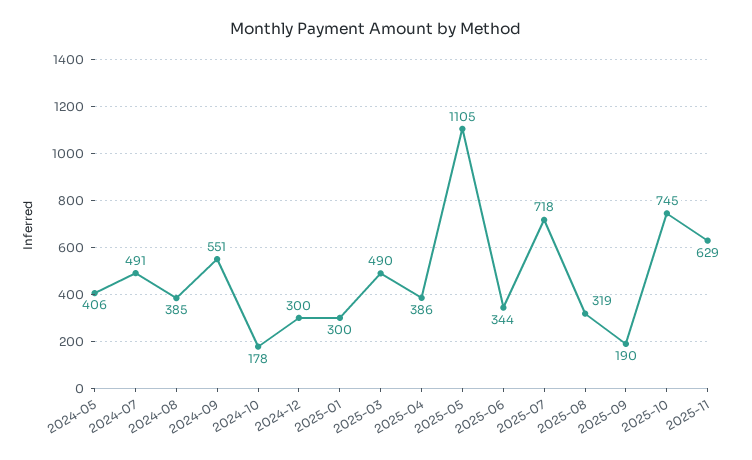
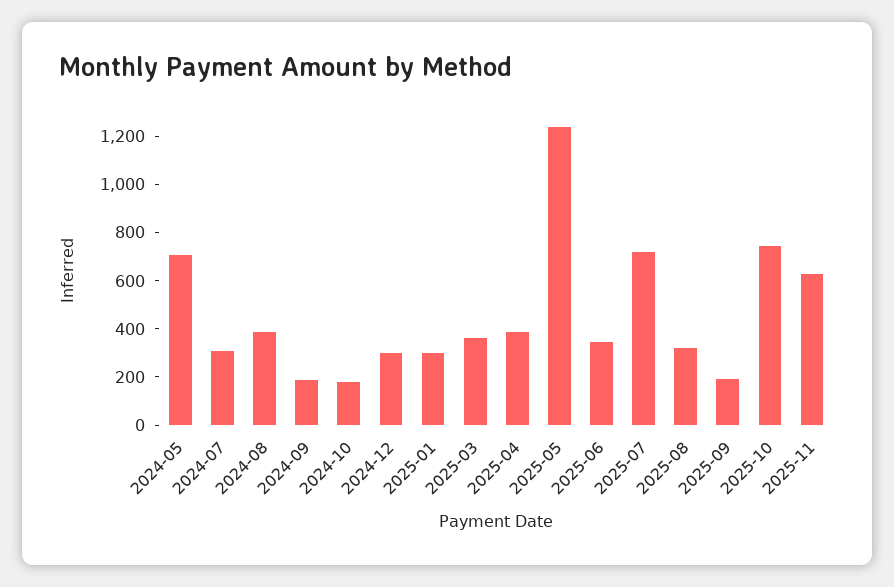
2024-05: 406 -> 700
2024-07: 491 -> 300
2024-09: 551 -> 200
2025-03: 490 -> 350
2025-05: 1105 -> 1250

